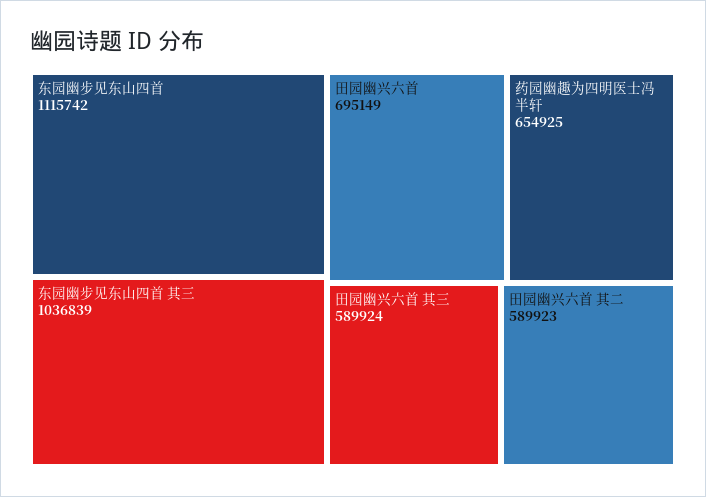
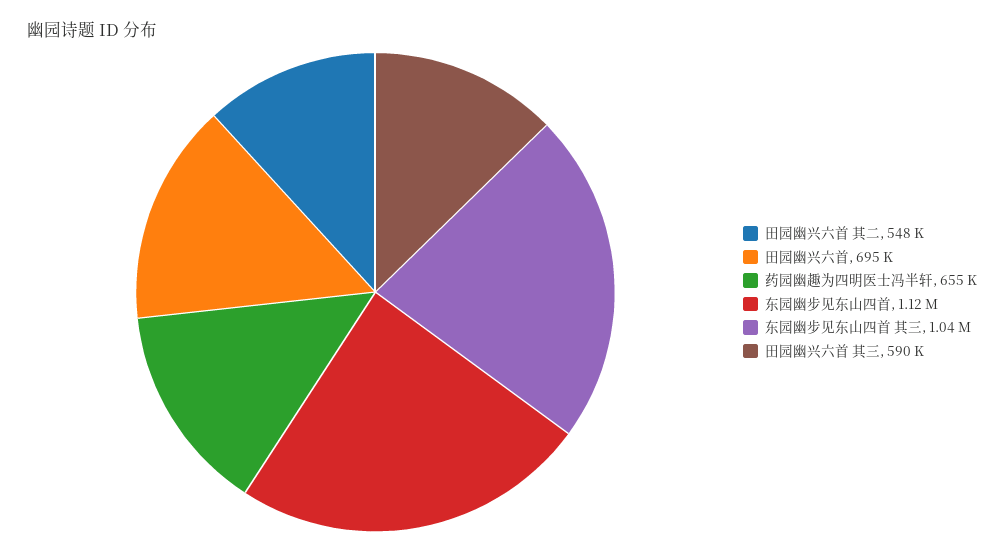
田园幽兴六首 其二: 589923 -> 548000

